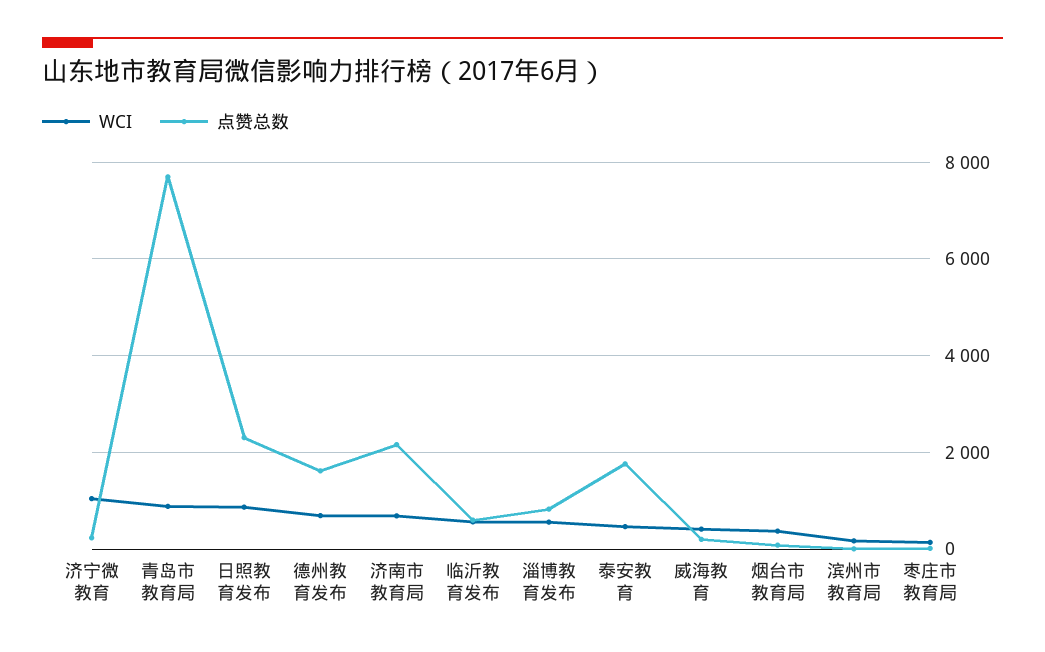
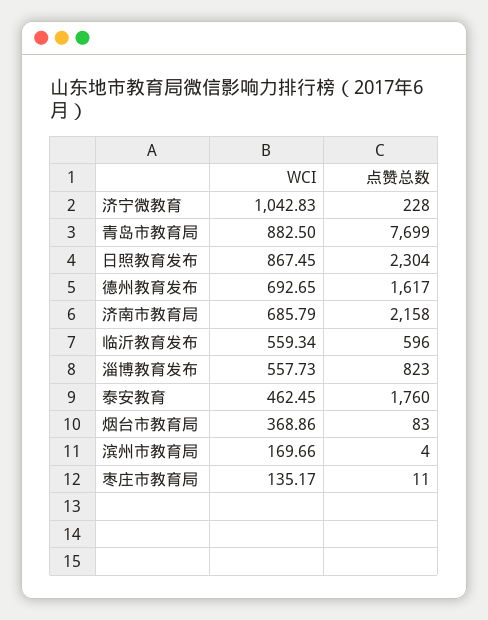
WCI, 威海教育: 400 -> none
点赞总数, 威海教育: 200 -> none

